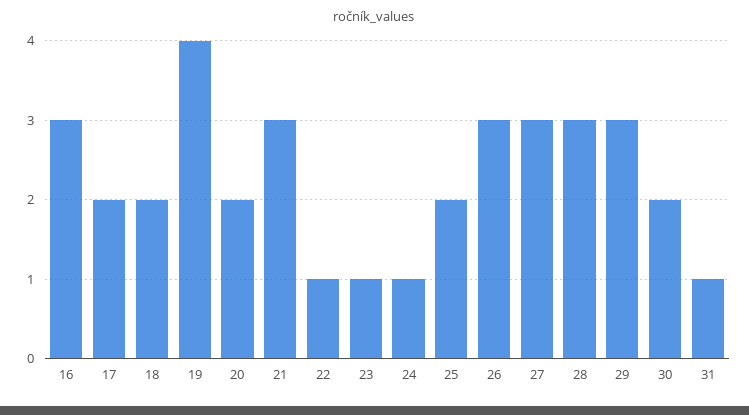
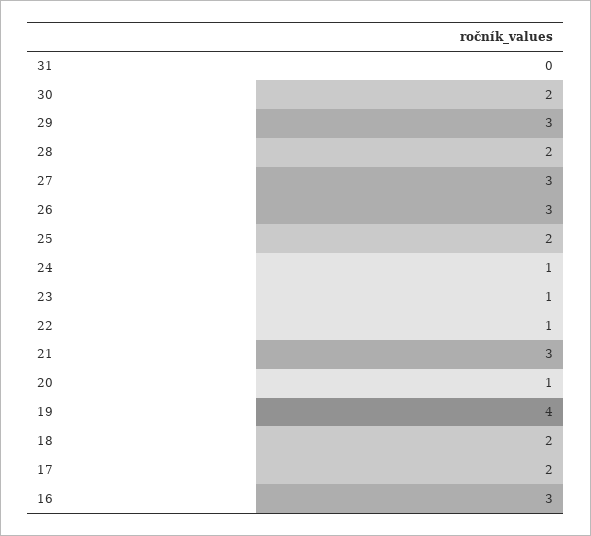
20: 2 -> 1
28: 3 -> 2
31: 1 -> 0

